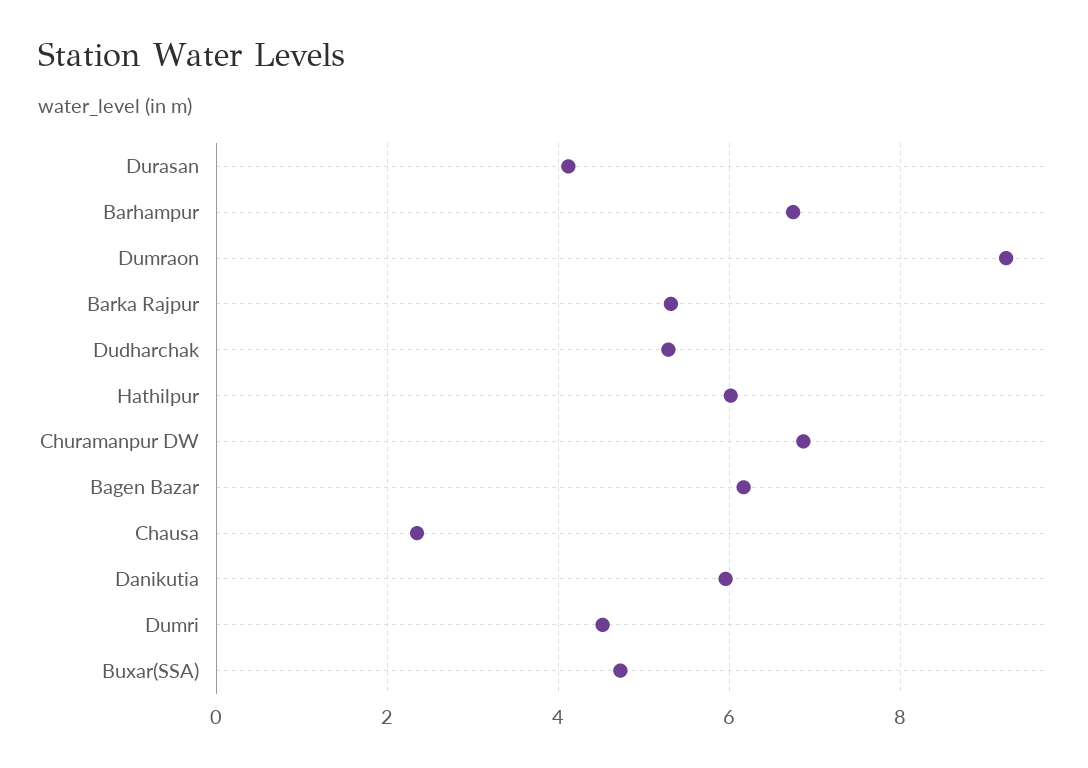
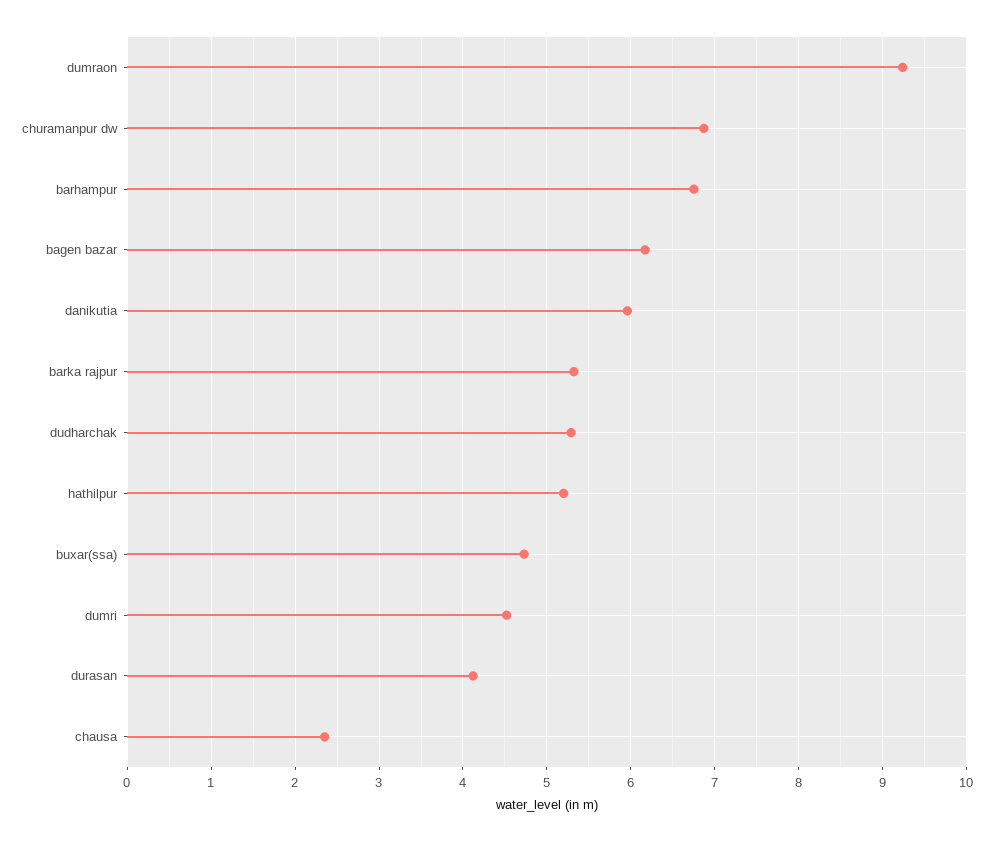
Hathilpur: 6 -> 5.2

